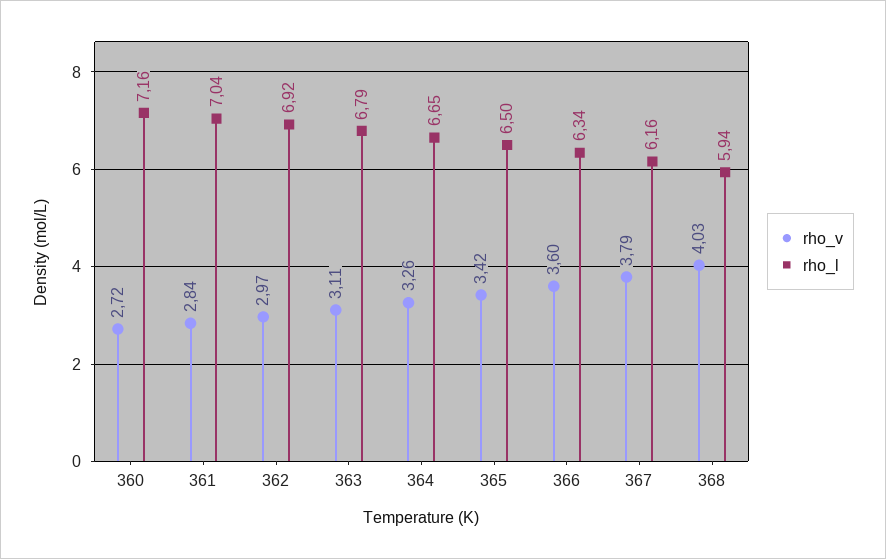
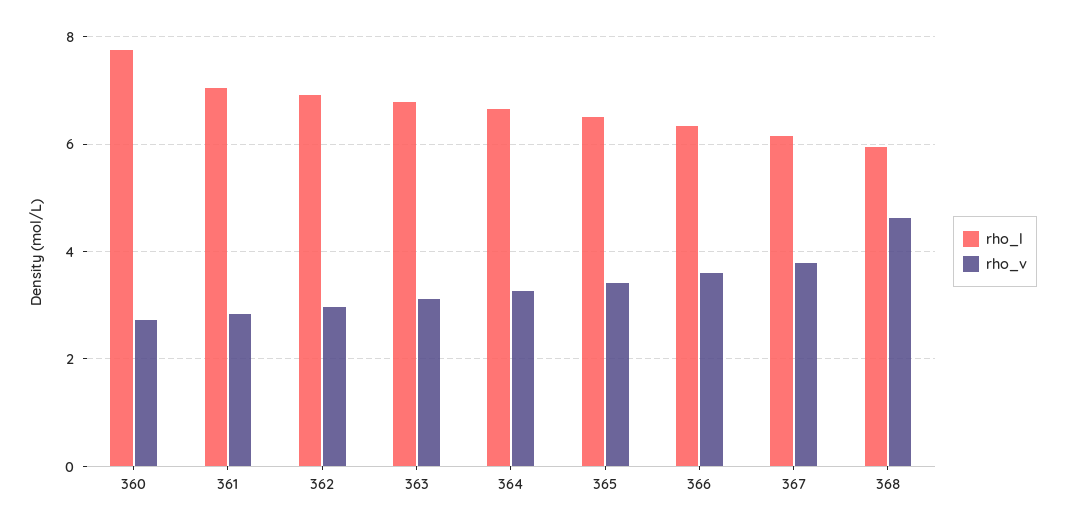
rho_l, 360: 7.16 -> 7.8
rho_v, 368: 4.03 -> 4.6

